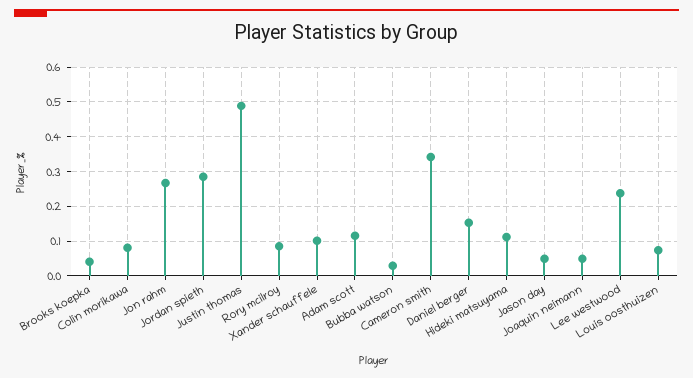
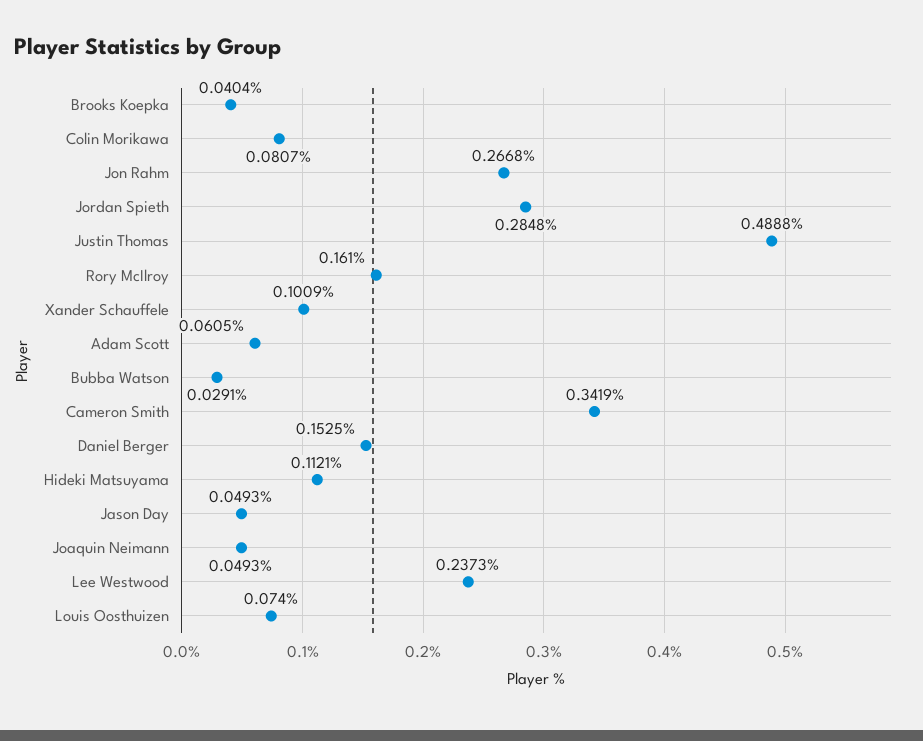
Rory mcilroy: 0.08 -> 0.161
Adam scott: 0.12 -> 0.0605

